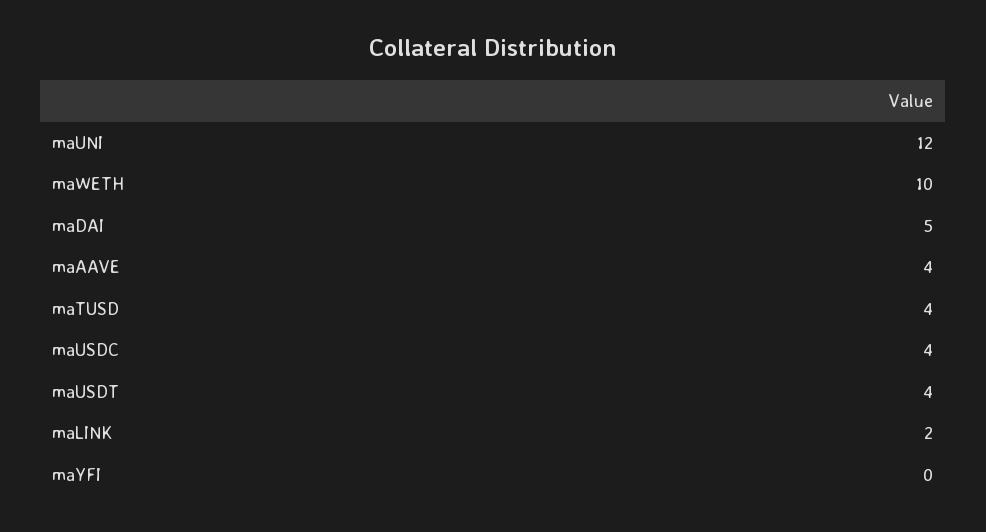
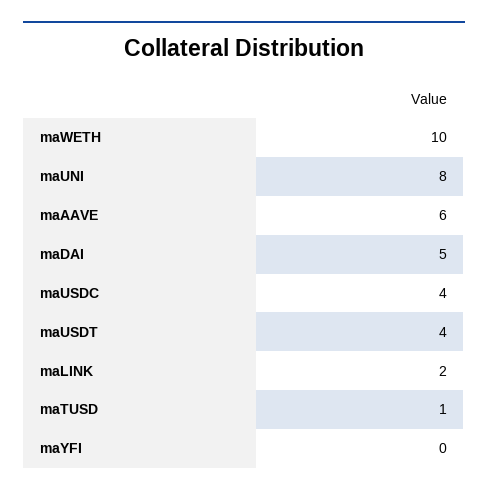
maUNI: 12 -> 8
maAAVE: 4 -> 6
maTUSD: 4 -> 1

